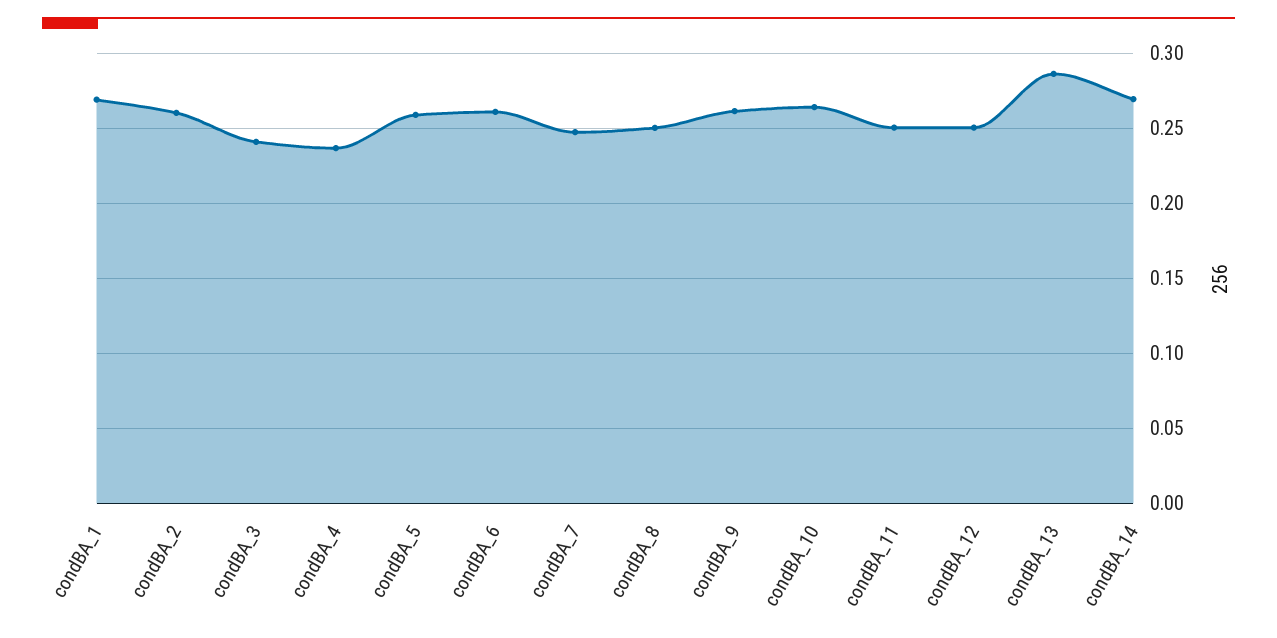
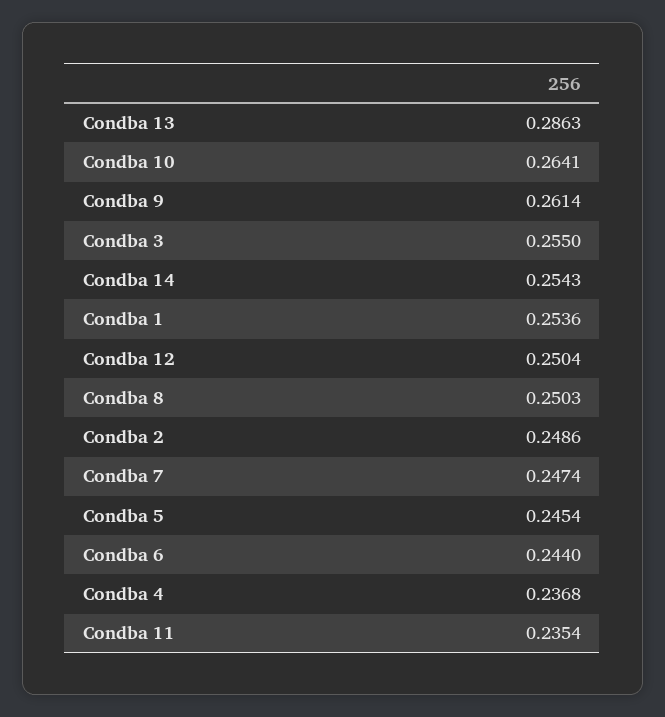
condBA_1: 0.27 -> 0.2536
condBA_2: 0.26 -> 0.2486
condBA_3: 0.24 -> 0.255
condBA_5: 0.26 -> 0.2454
condBA_6: 0.26 -> 0.244
condBA_11: 0.25 -> 0.2354
condBA_14: 0.27 -> 0.2543

